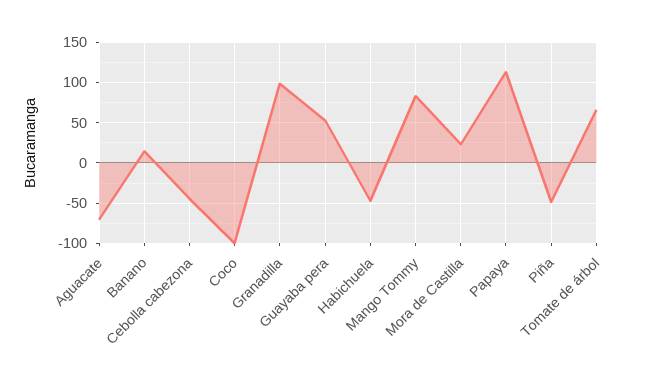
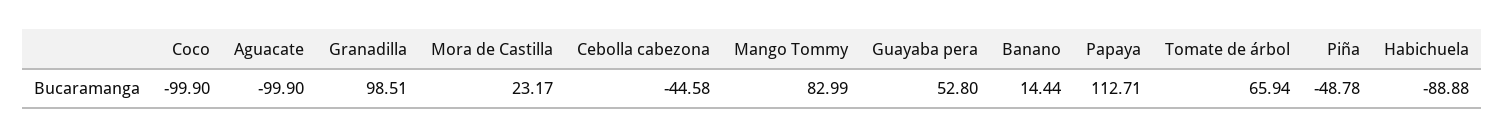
Aguacate: -70 -> -99.9
Habichuela: -50 -> -88.88

